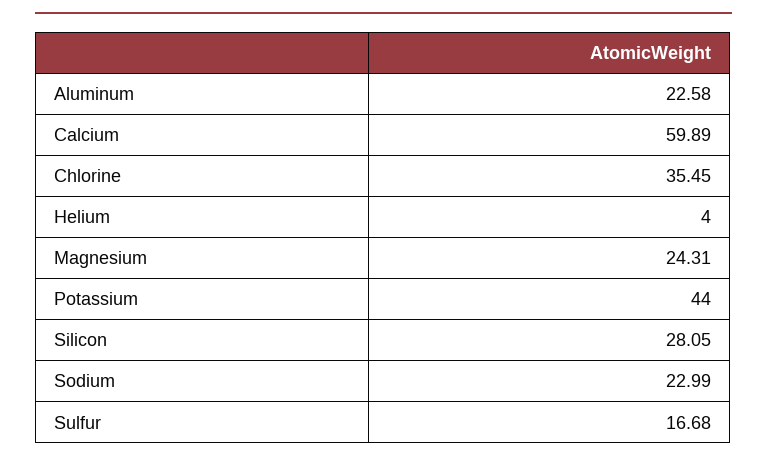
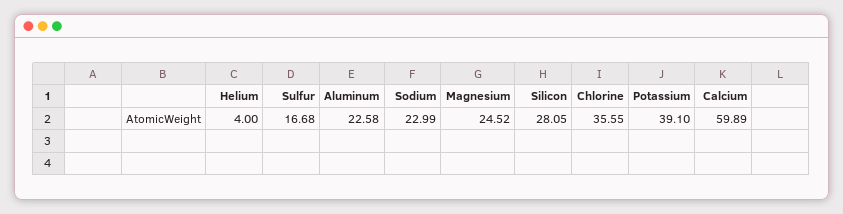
Chlorine: 35.45 -> 35.55
Magnesium: 24.31 -> 24.52
Potassium: 44 -> 39.1

